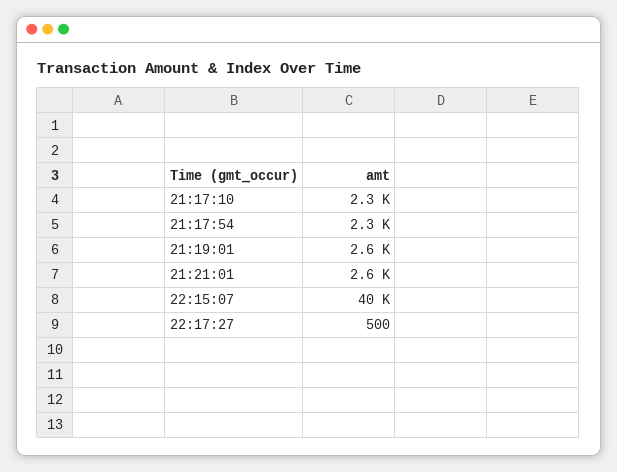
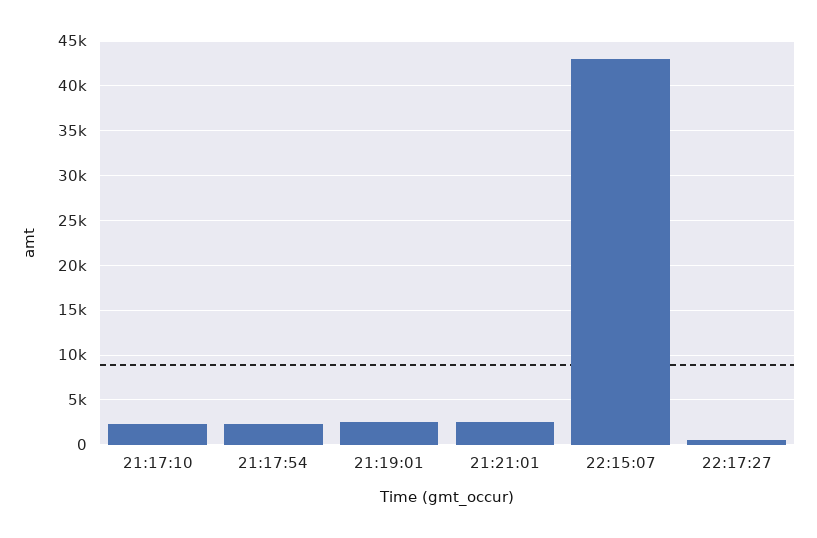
22:15:07: 40000 -> 43000

